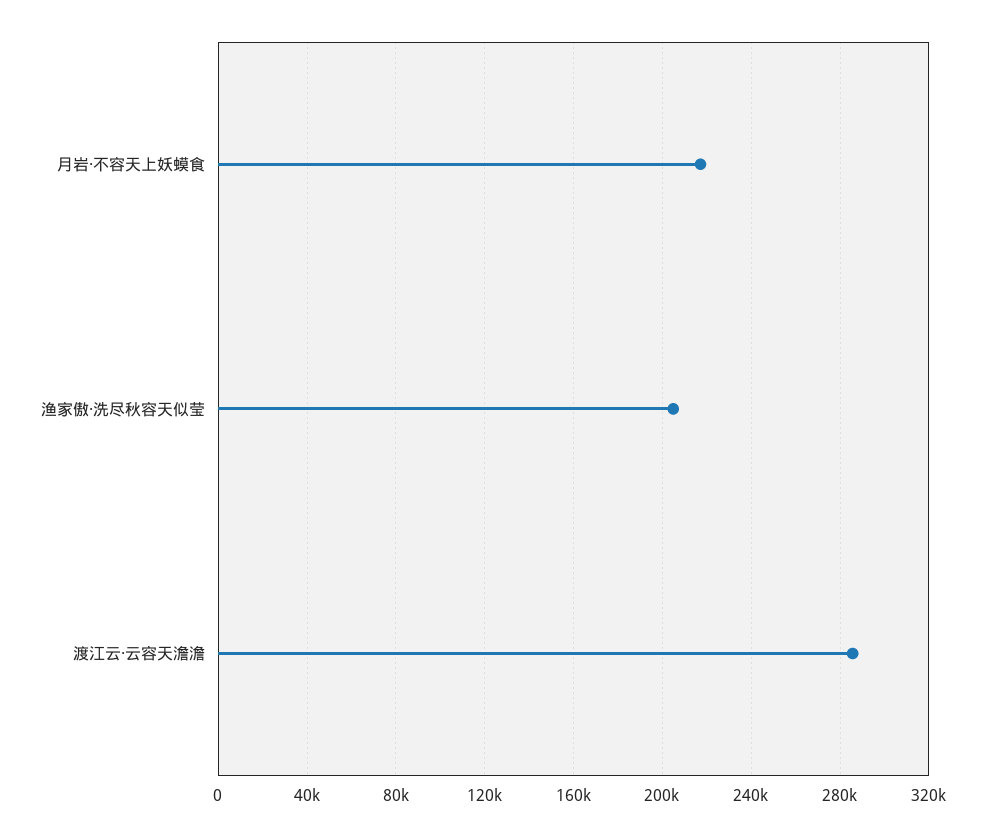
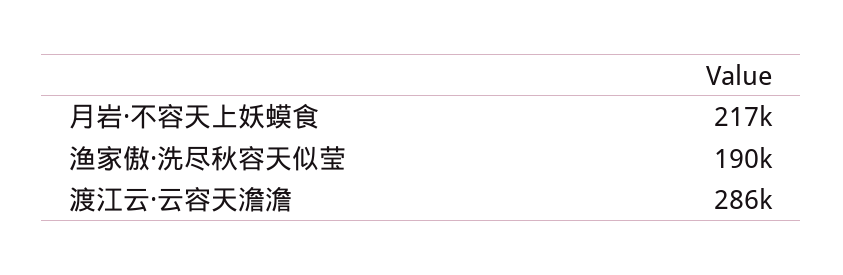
渔家傲·洗尽秋容天似莹: 205000 -> 190000

